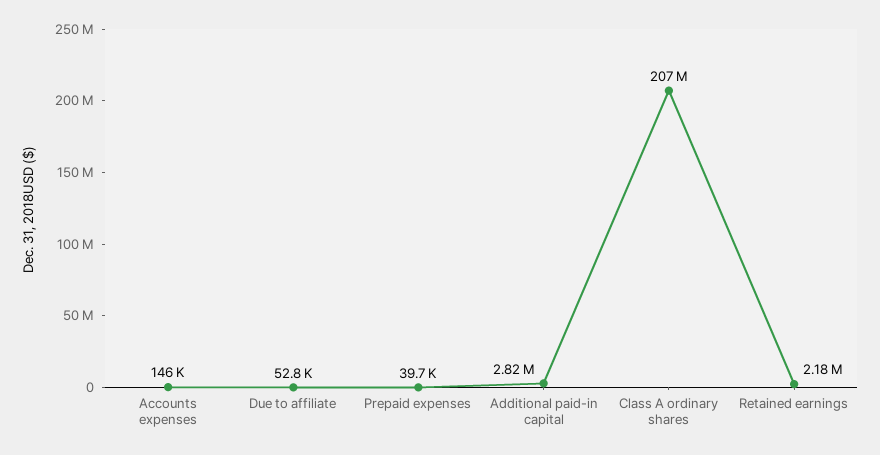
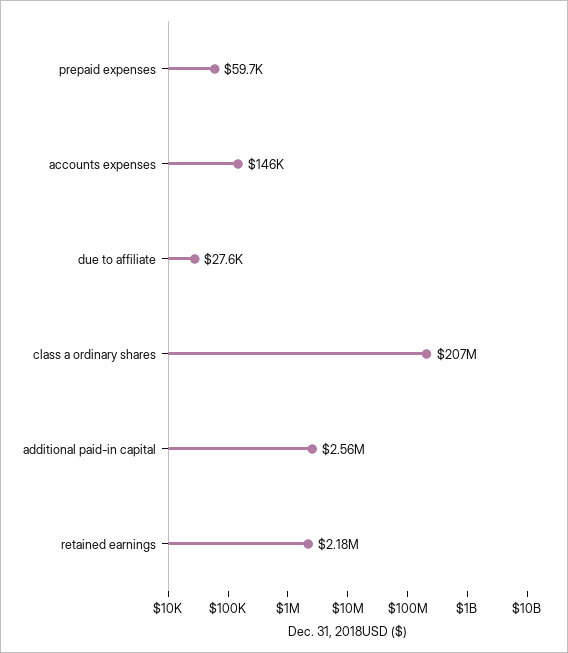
Due to affiliate: 52800 -> 27600
Prepaid expenses: 39700 -> 59700
Additional paid-in capital: 2820000 -> 2560000

